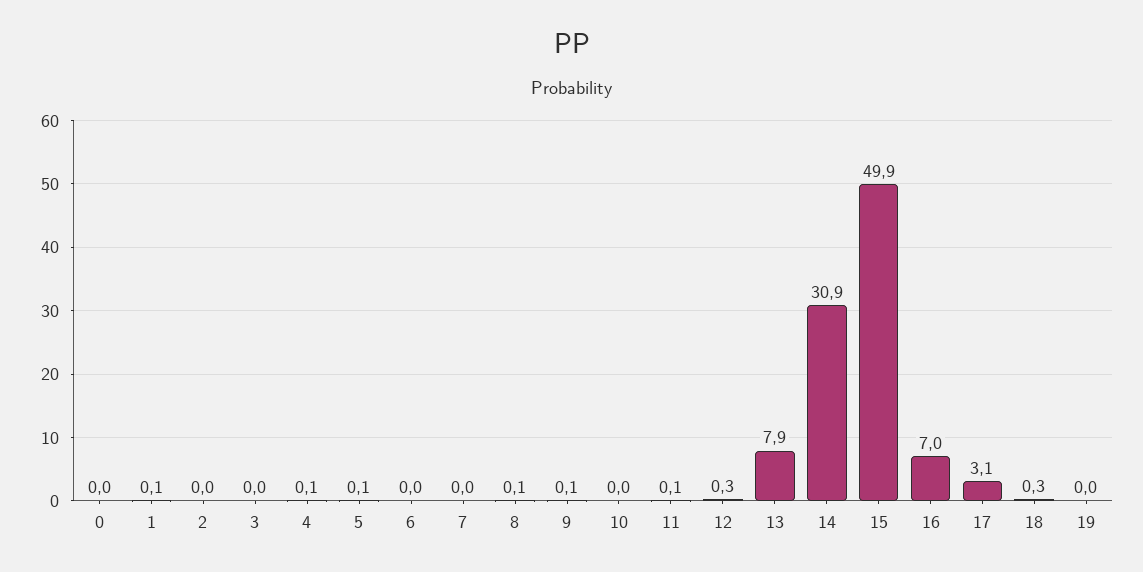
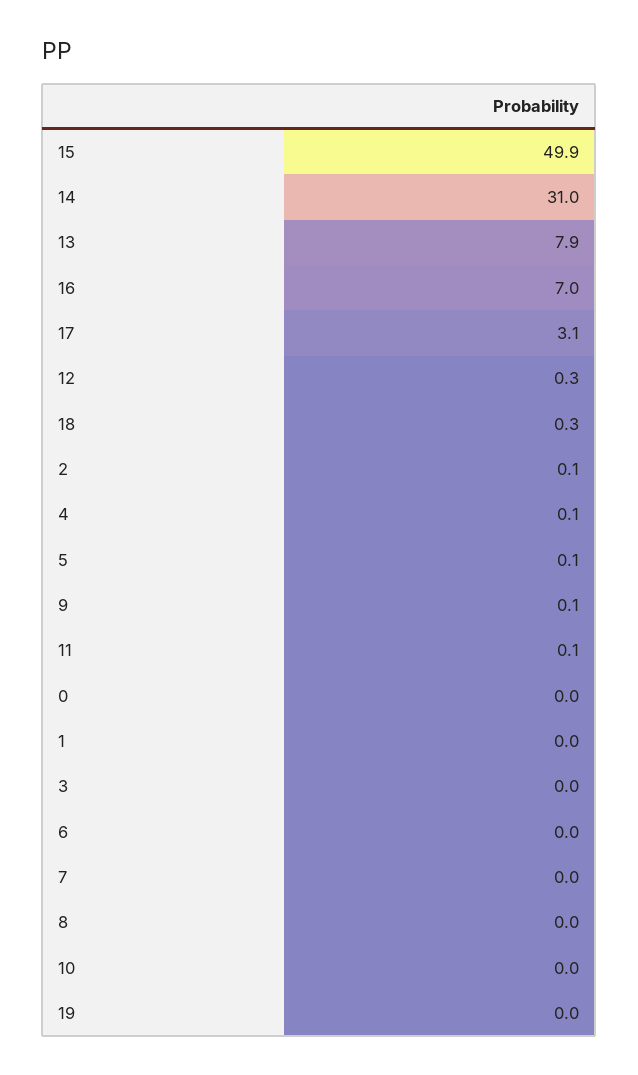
1: 0.1 -> 0
2: 0 -> 0.1
8: 0.1 -> 0
14: 30.9 -> 31

